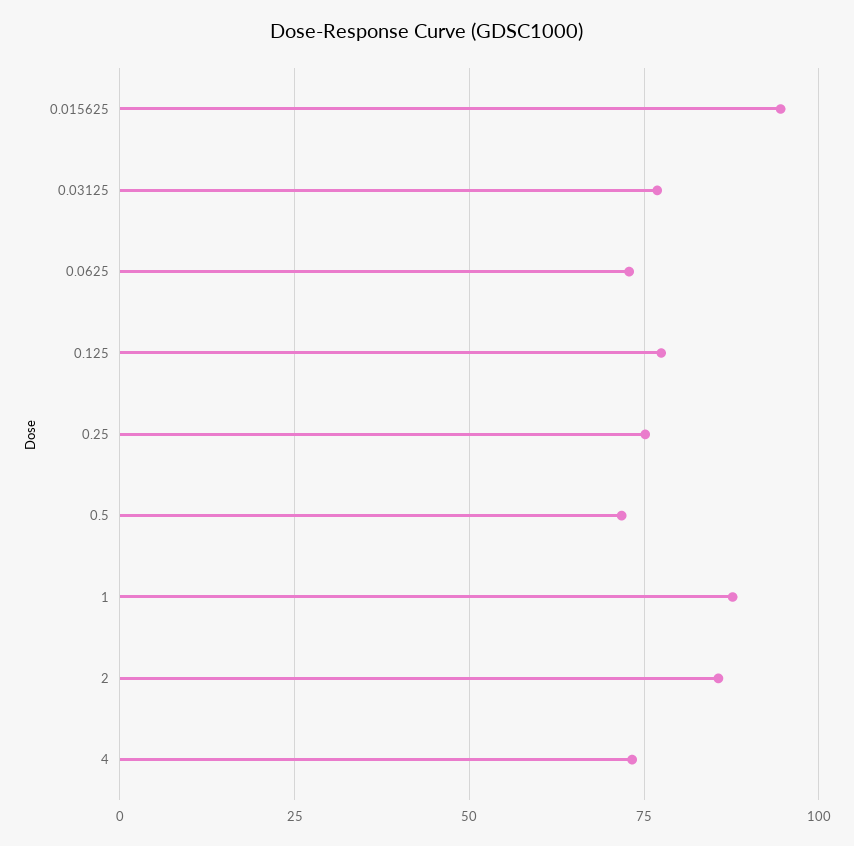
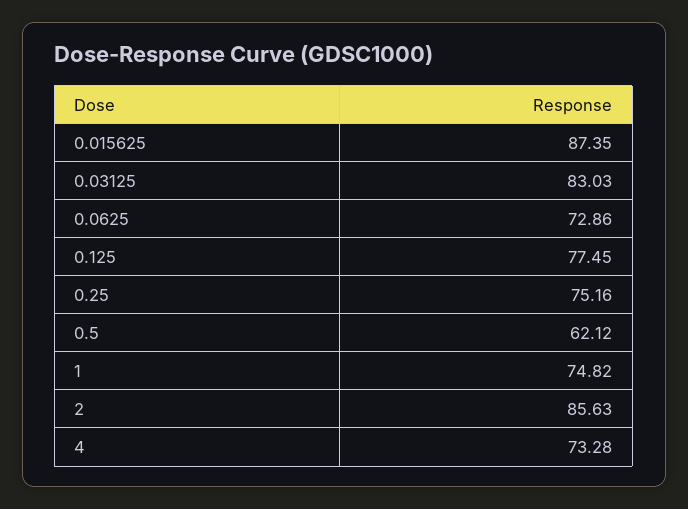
0.015625: 95 -> 87.35
0.03125: 77.5 -> 83.03
0.5: 72.5 -> 62.12
1: 87.5 -> 74.82

